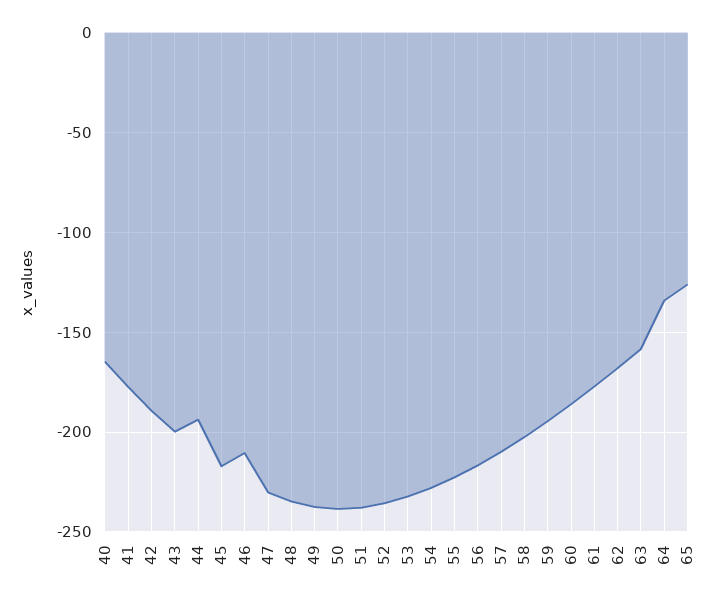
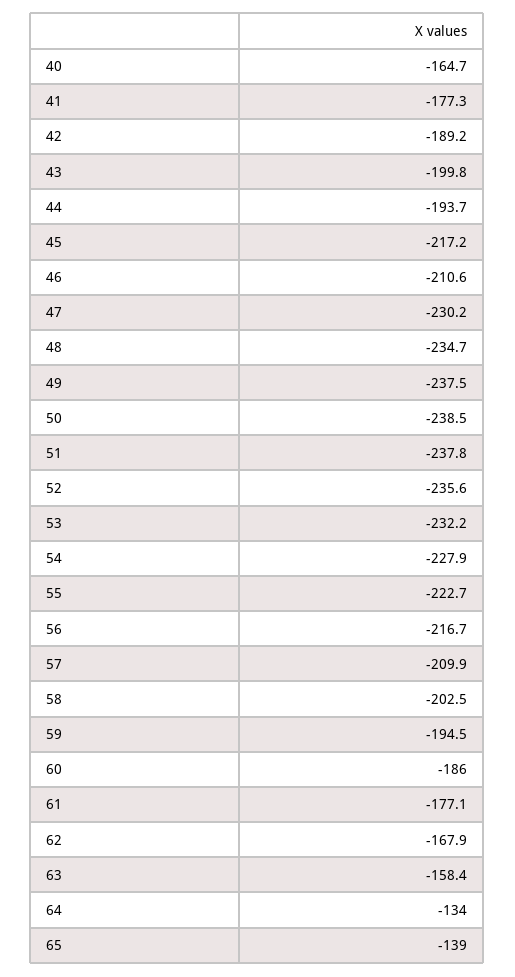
65: -125 -> -139

